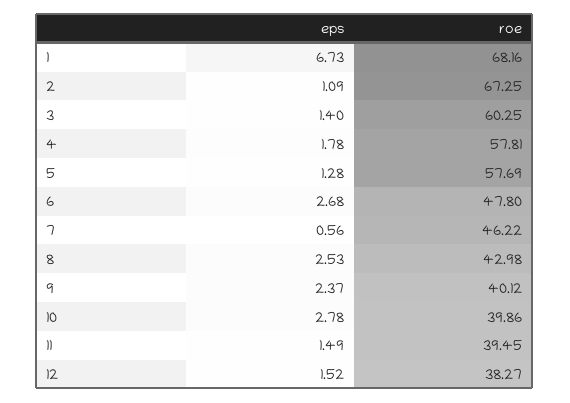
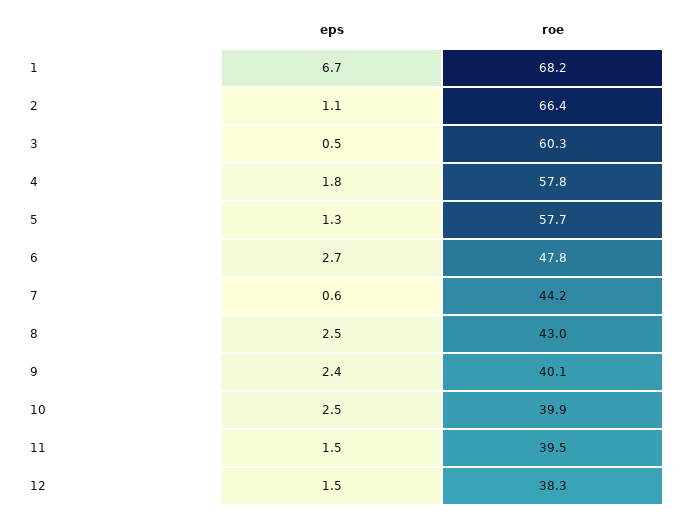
roe, 2: 67.25 -> 66.4
eps, 3: 1.4 -> 0.5
roe, 7: 46.22 -> 44.2
eps, 10: 2.78 -> 2.5

